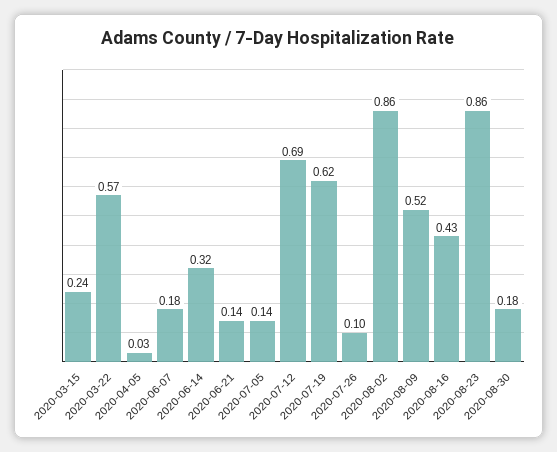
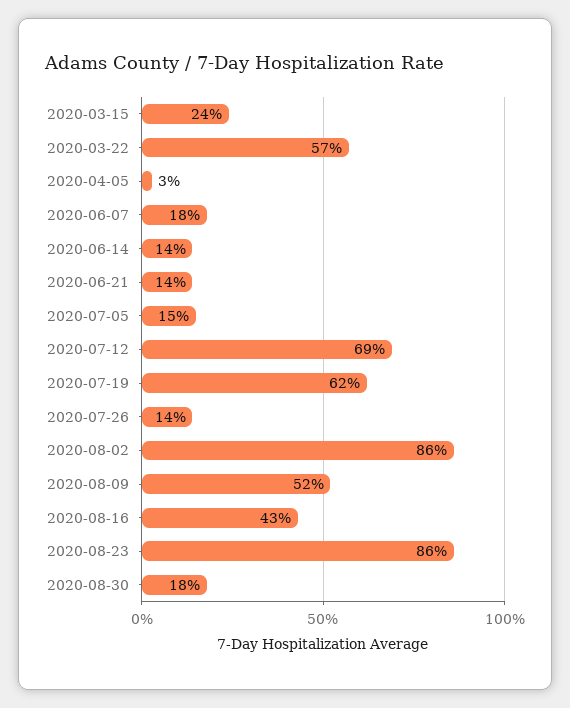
2020-06-14: 0.32 -> 0.14
2020-07-05: 0.14 -> 0.15
2020-07-26: 0.1 -> 0.14

